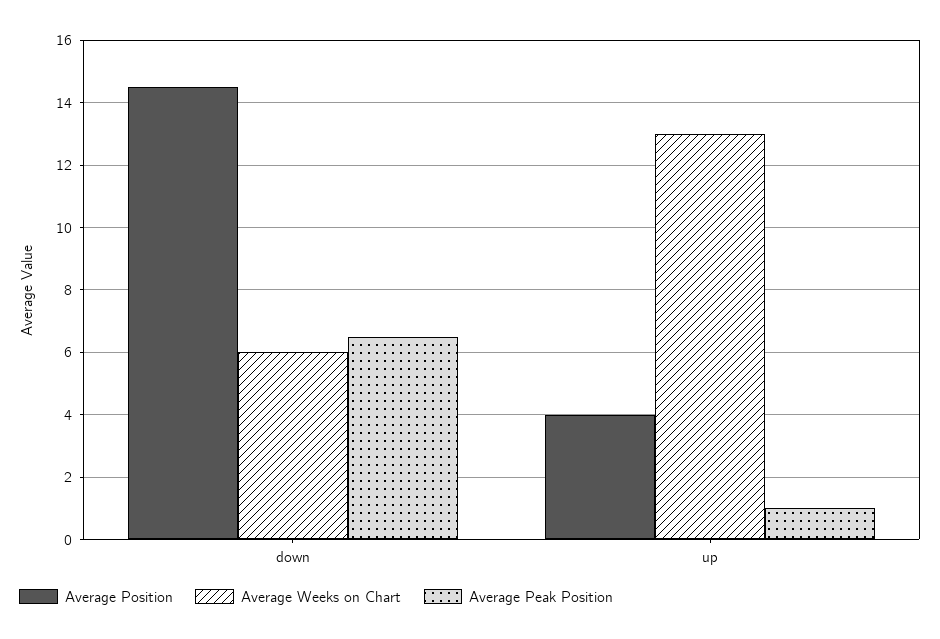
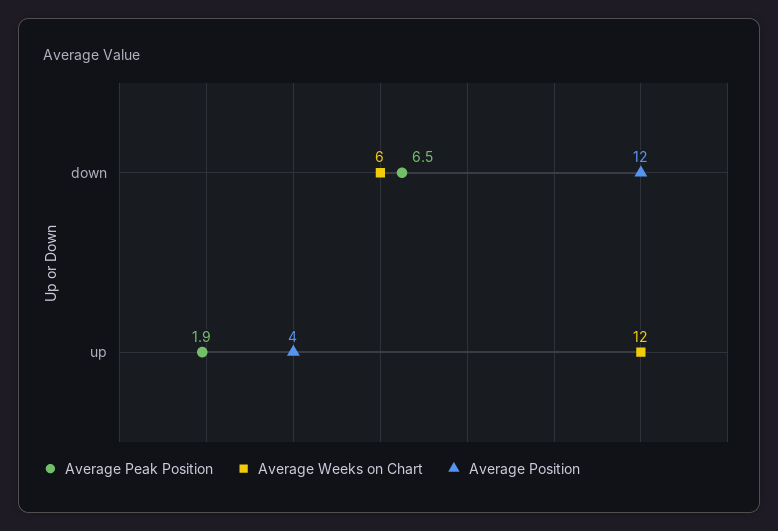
Average Position, down: 14.5 -> 12
Average Weeks on Chart, up: 13 -> 12
Average Peak Position, up: 1 -> 1.9

